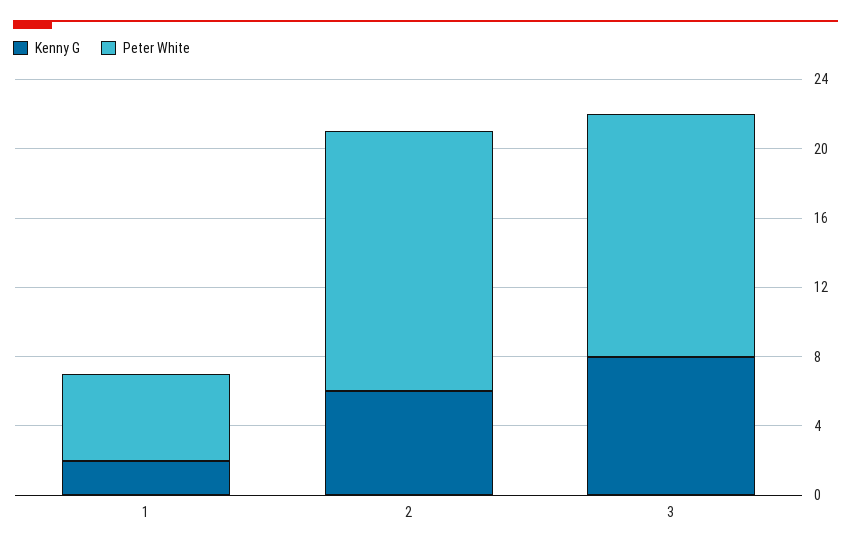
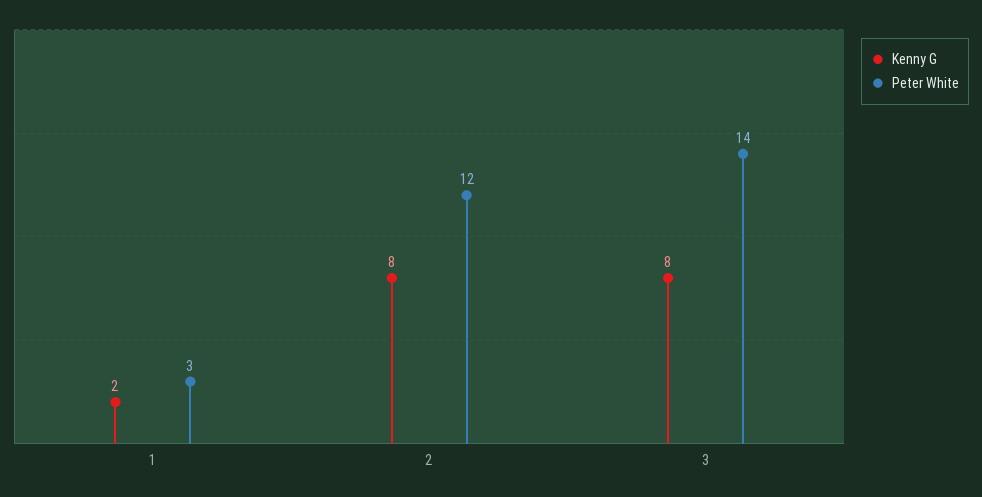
Peter White, 1: 5 -> 3
Kenny G, 2: 6 -> 8
Peter White, 2: 15 -> 12

